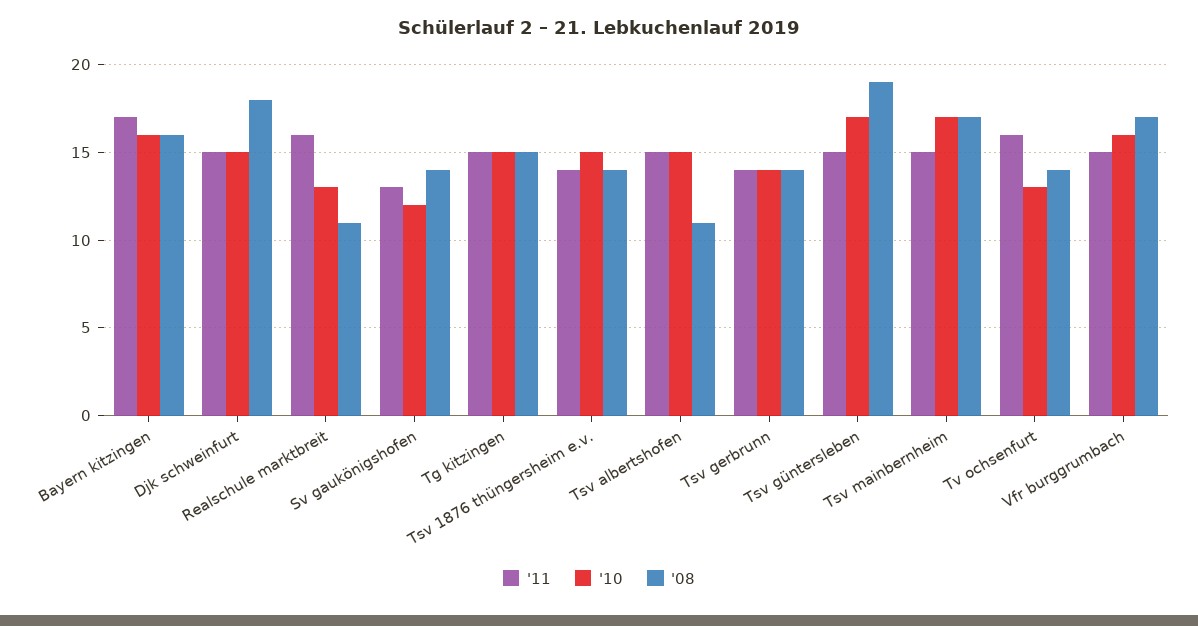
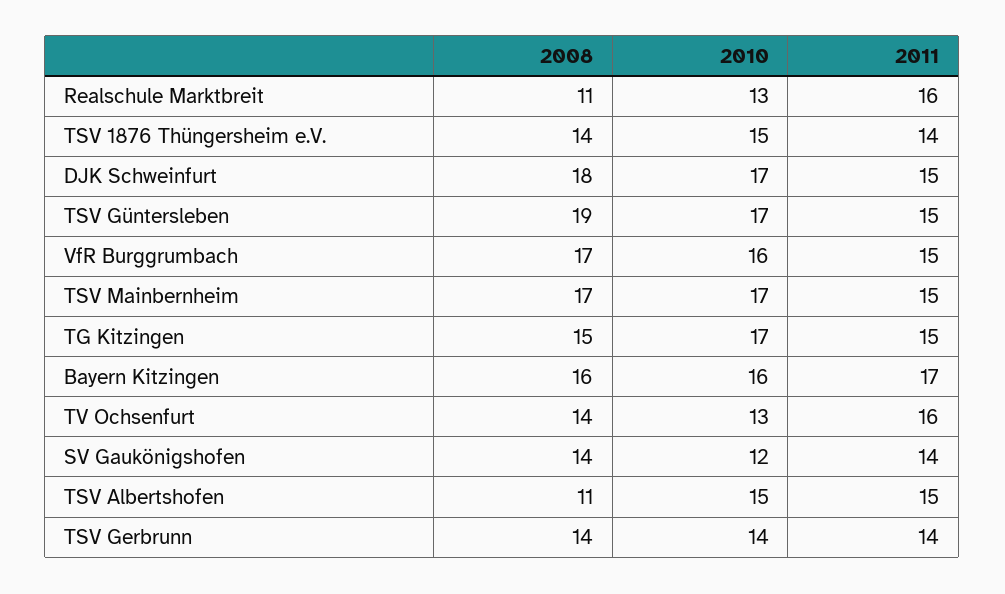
'10, Djk schweinfurt: 15 -> 17
'11, Sv gaukönigshofen: 13 -> 14
'10, Tg kitzingen: 15 -> 17

